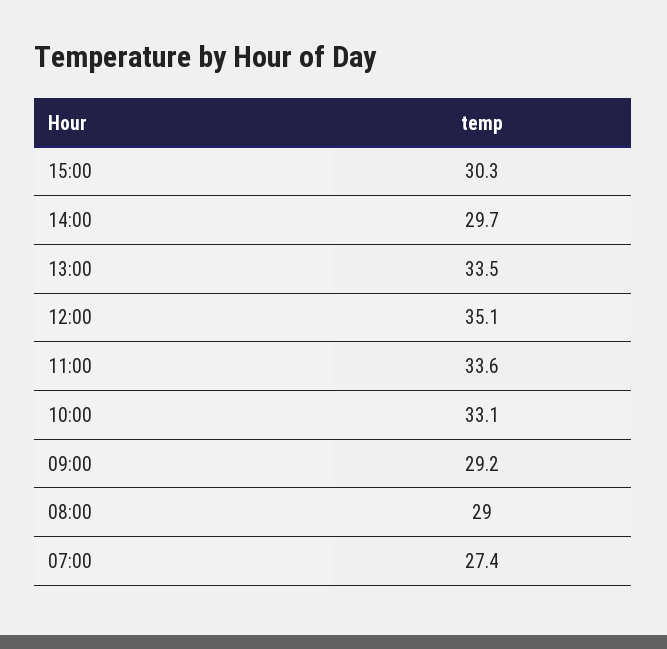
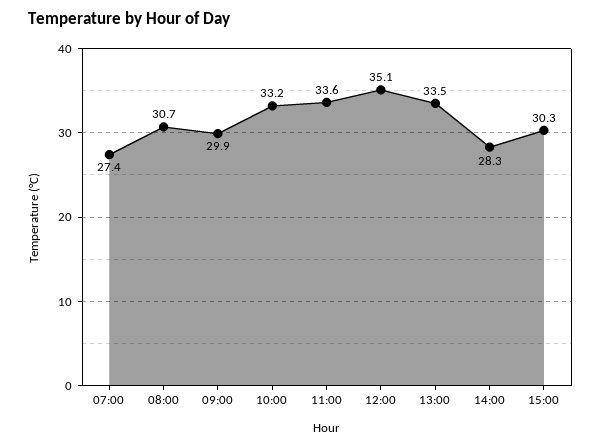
14:00: 29.7 -> 28.3
10:00: 33.1 -> 33.2
09:00: 29.2 -> 29.9
08:00: 29 -> 30.7

